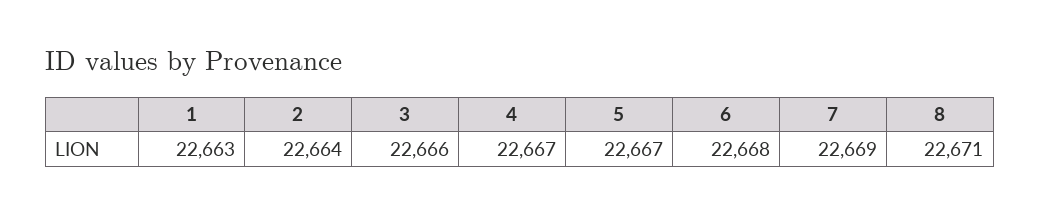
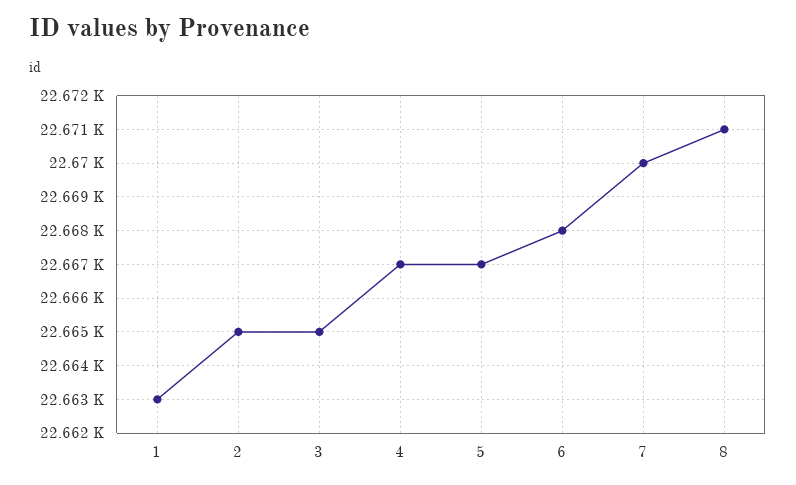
2: 22664 -> 22665
3: 22666 -> 22665
7: 22669 -> 22670

